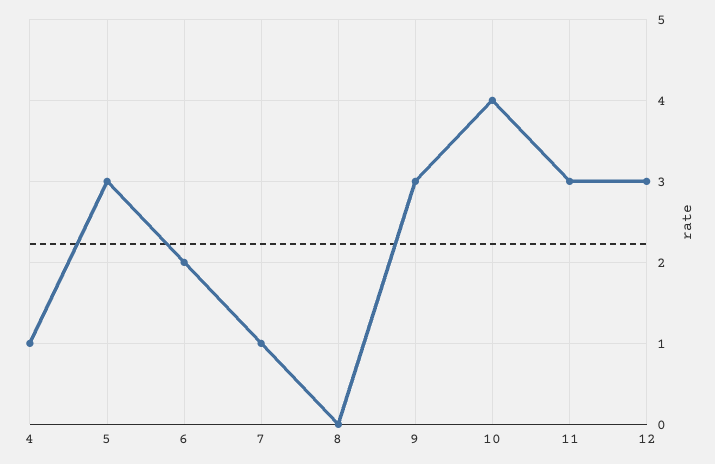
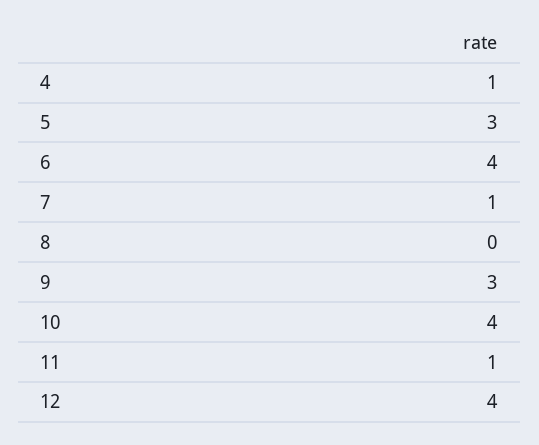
6: 2 -> 4
11: 3 -> 1
12: 3 -> 4

